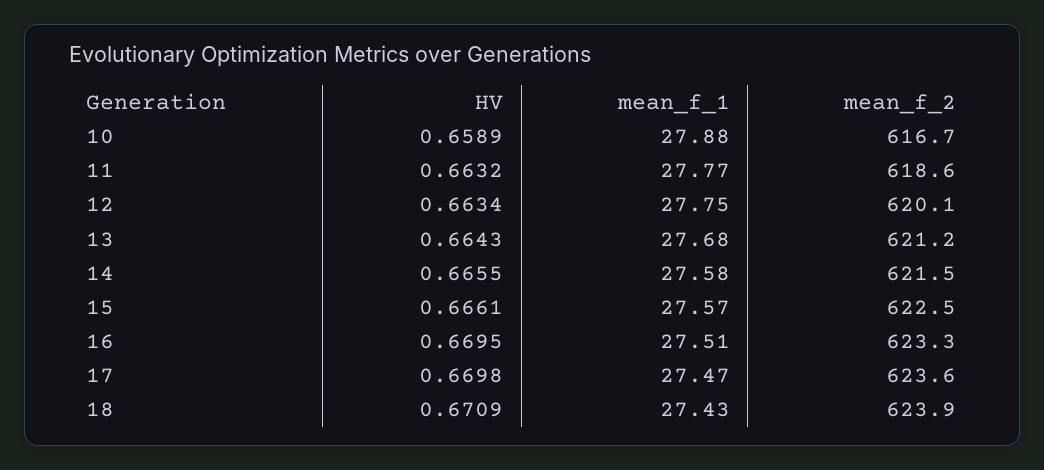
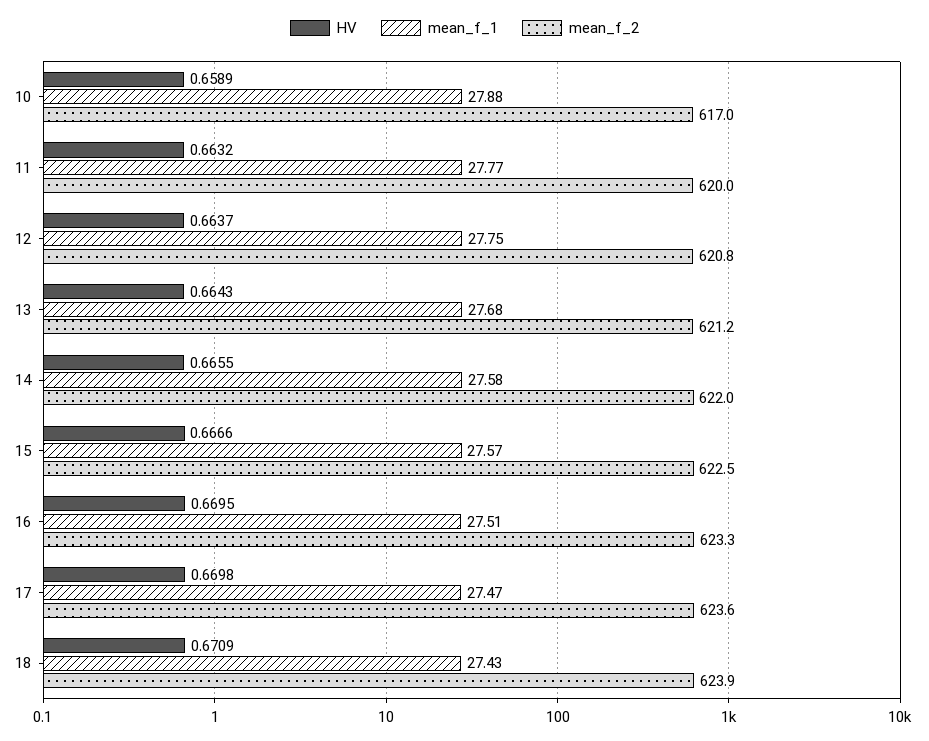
mean_f_2, 10: 616.7 -> 617
mean_f_2, 11: 618.6 -> 620
HV, 12: 0.6634 -> 0.6637
mean_f_2, 12: 620.1 -> 620.8
mean_f_2, 14: 621.5 -> 622
HV, 15: 0.6661 -> 0.6666

